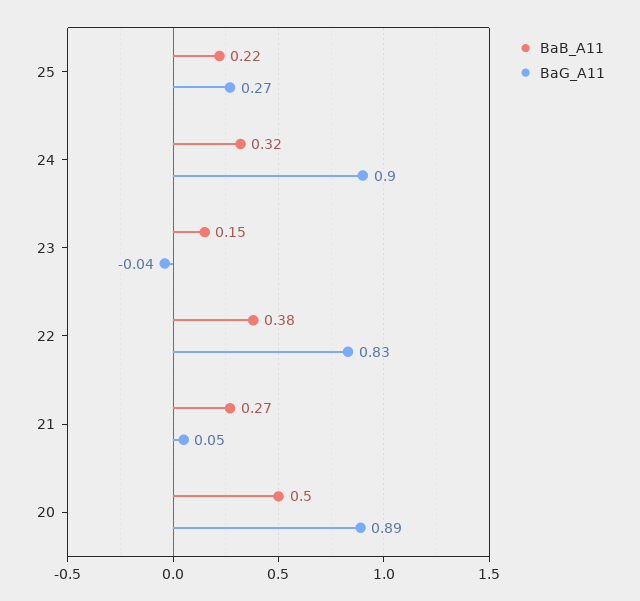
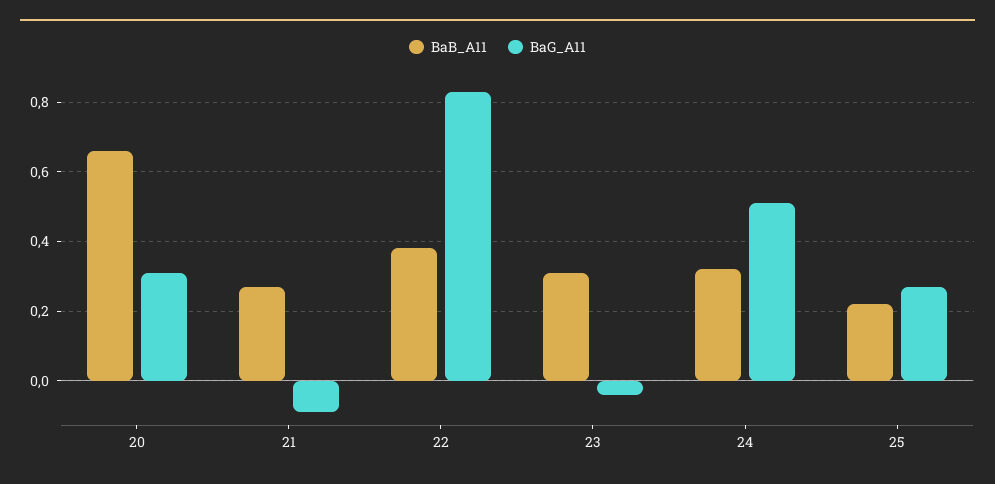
BaG_A11, 24: 0.9 -> 0.5
BaB_A11, 23: 0.15 -> 0.3
BaG_A11, 21: 0.05 -> -0.1
BaB_A11, 20: 0.5 -> 0.65
BaG_A11, 20: 0.89 -> 0.3

